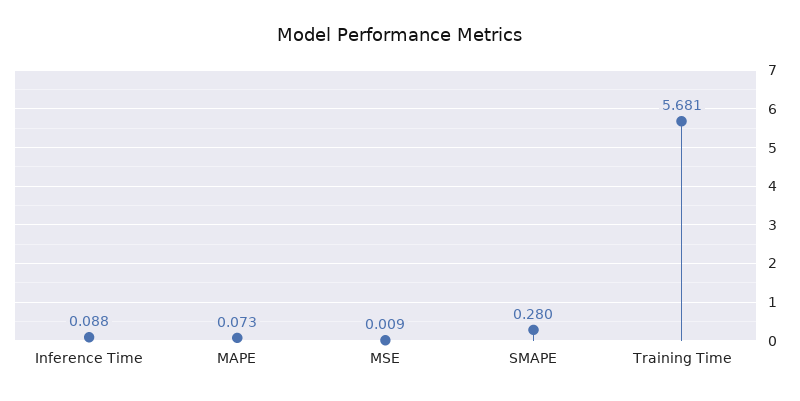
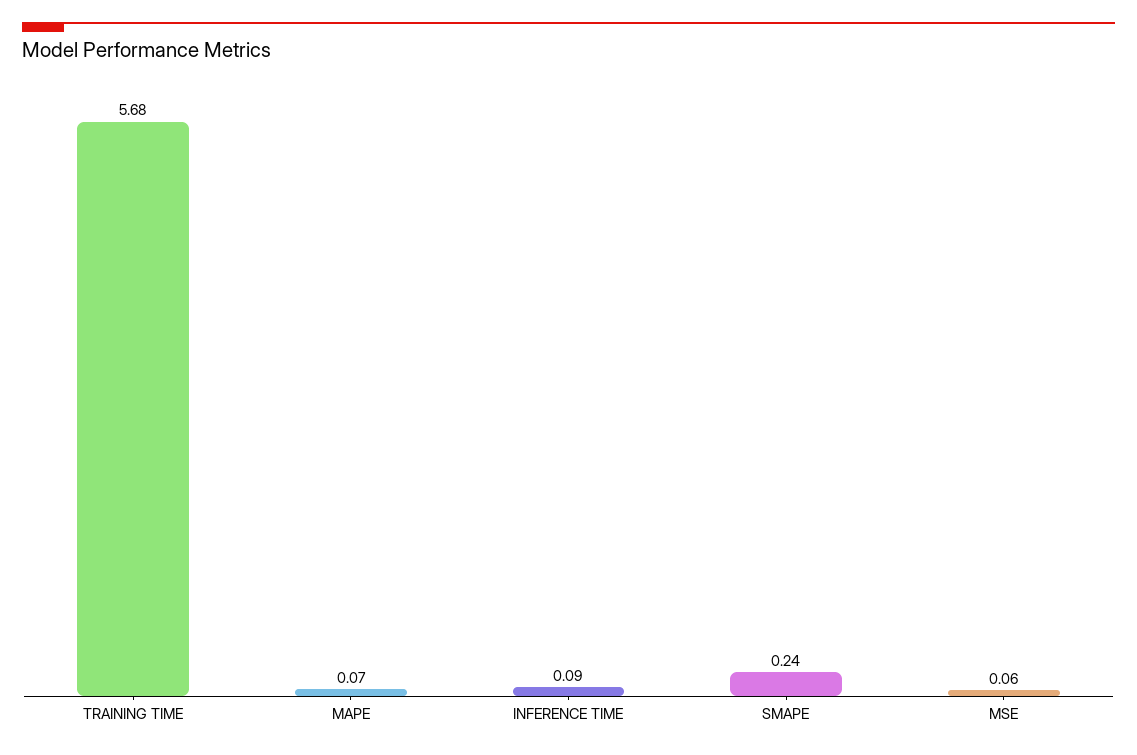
MSE: 0.009 -> 0.06
SMAPE: 0.28 -> 0.24

